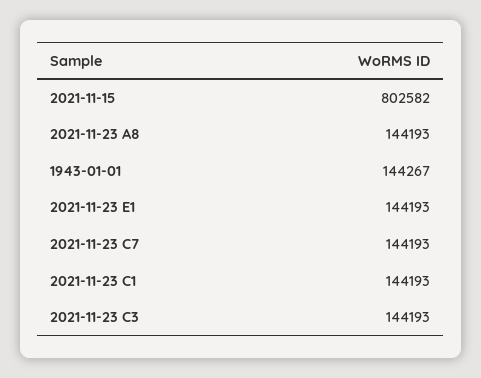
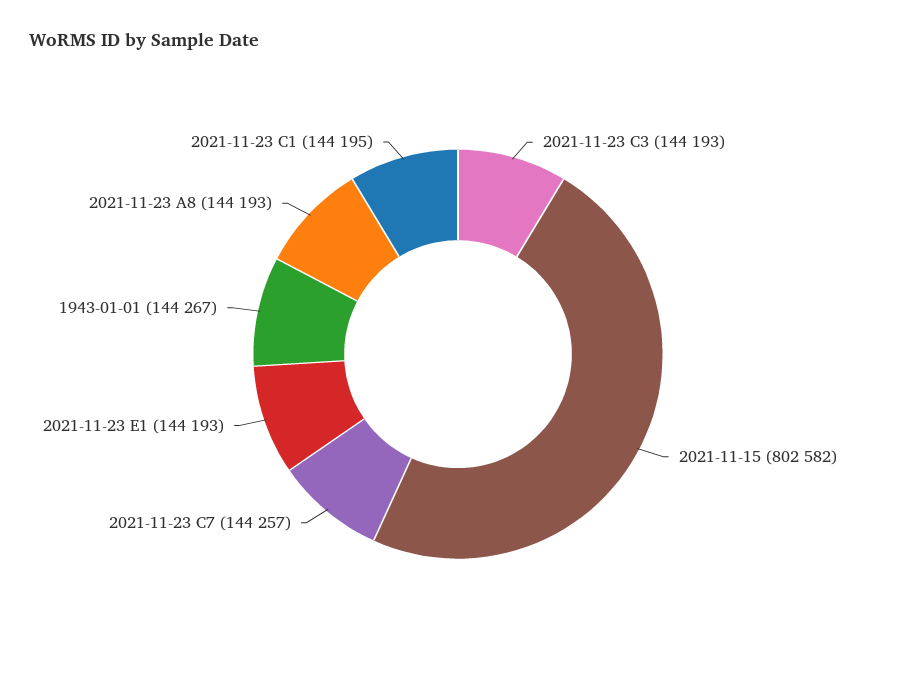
2021-11-23 C7: 144193 -> 144257
2021-11-23 C1: 144193 -> 144195

